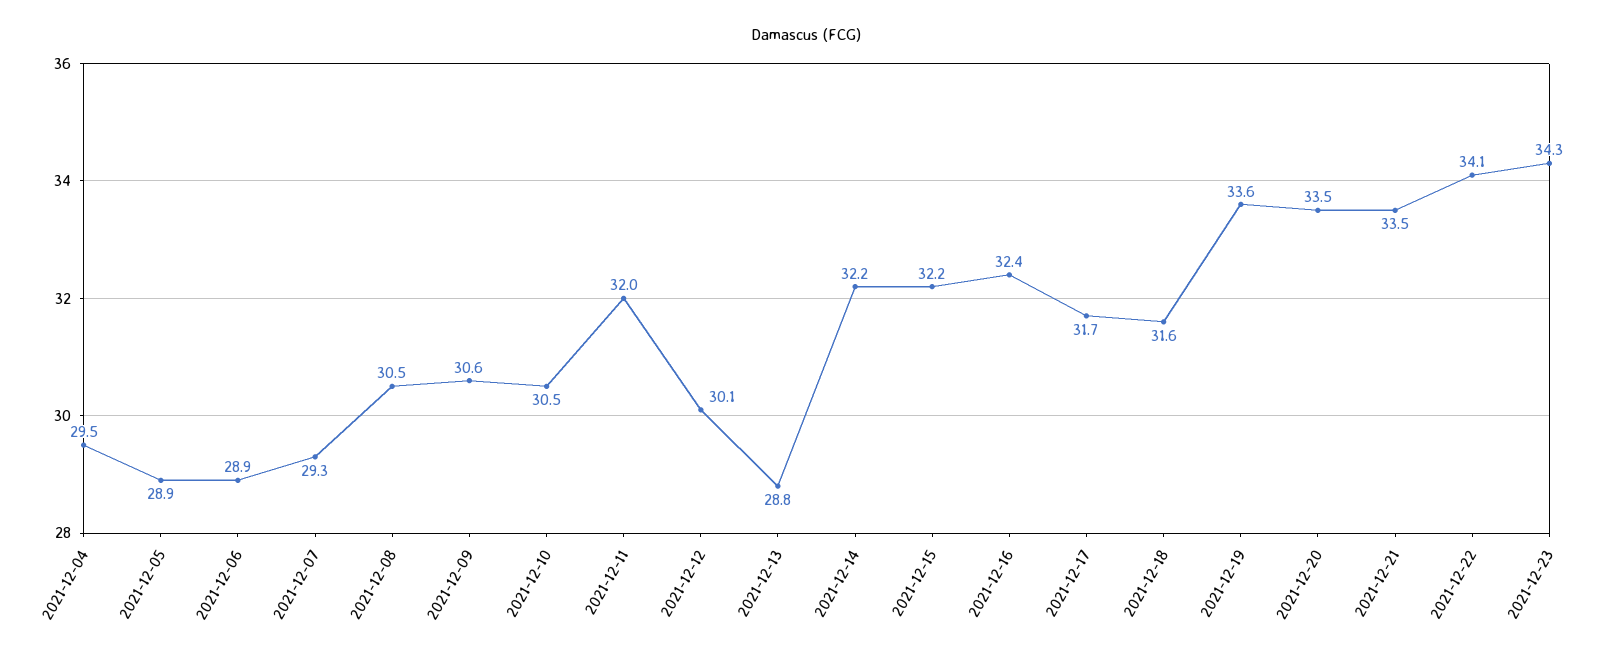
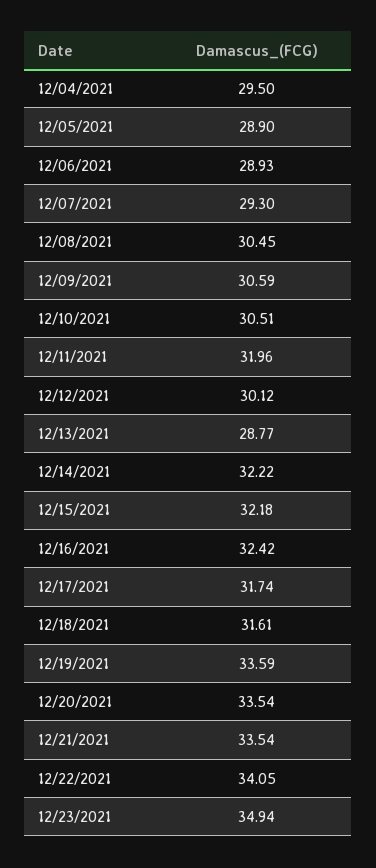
2021-12-23: 34.3 -> 34.94

